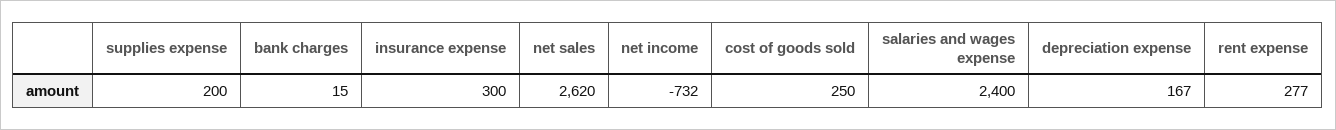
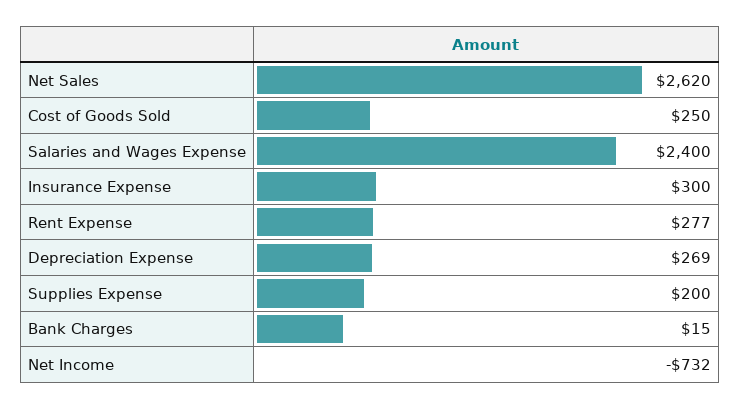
depreciation expense: 167 -> 269

